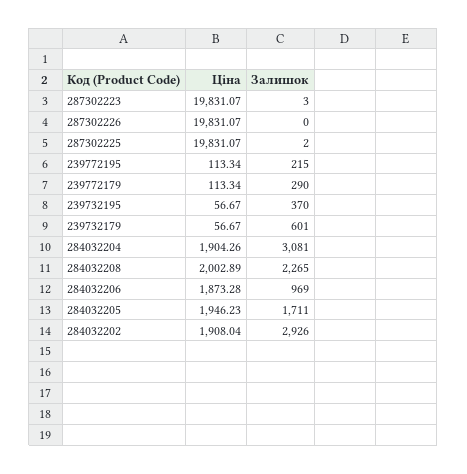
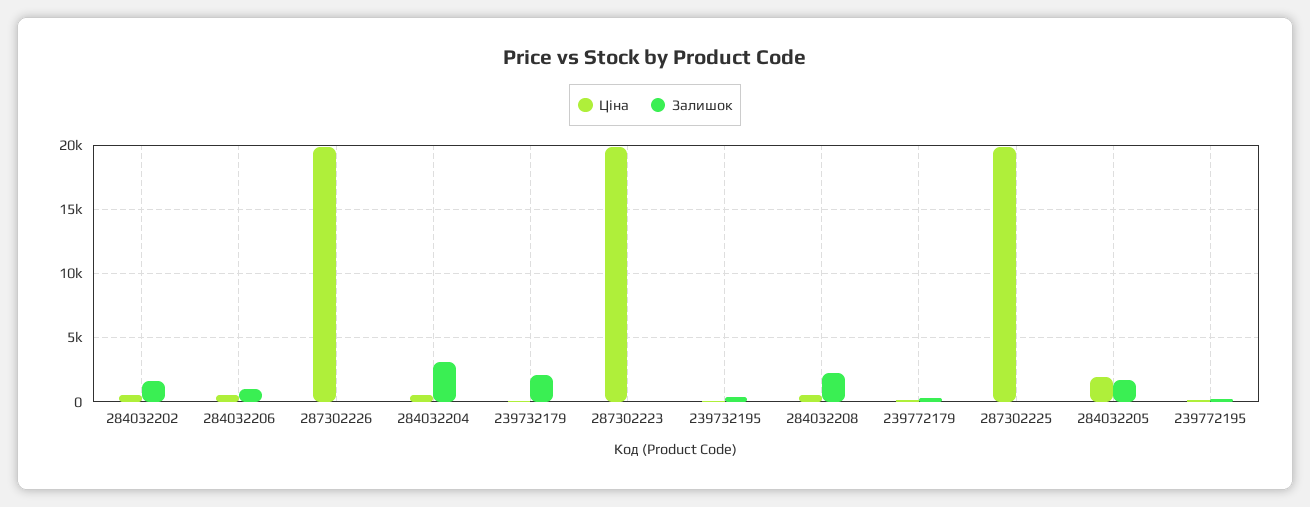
Залишок, 239732179: 601 -> 2000
Ціна, 284032204: 1904.26 -> 500
Ціна, 284032208: 2002.89 -> 500
Ціна, 284032206: 1873.28 -> 500
Ціна, 284032202: 1908.04 -> 500
Залишок, 284032202: 2926 -> 1500

